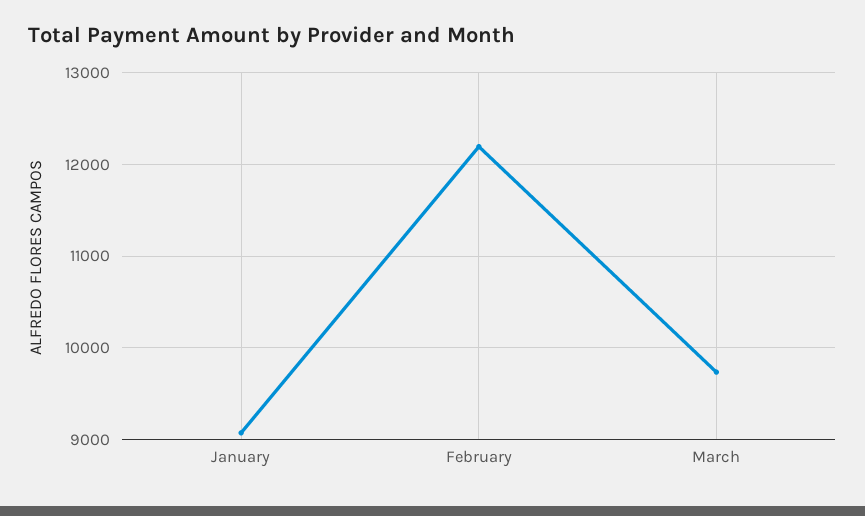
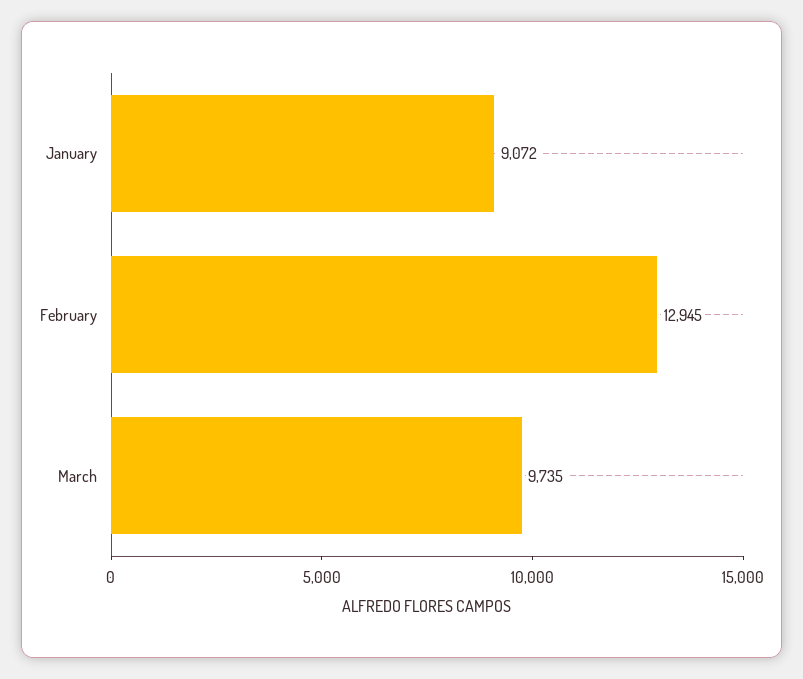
February: 12200 -> 12945

